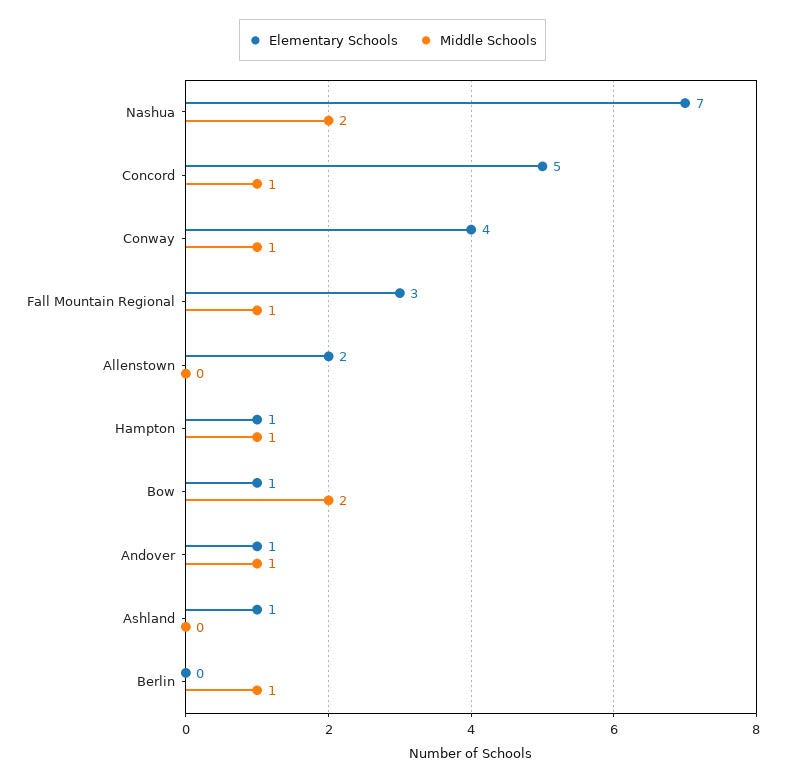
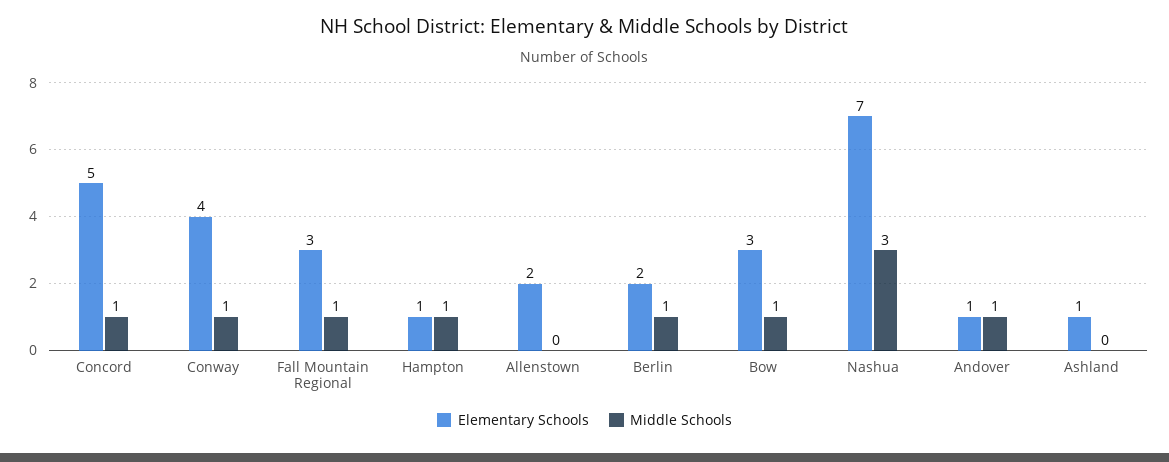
Middle Schools, Nashua: 2 -> 3
Elementary Schools, Bow: 1 -> 3
Middle Schools, Bow: 2 -> 1
Elementary Schools, Berlin: 0 -> 2

